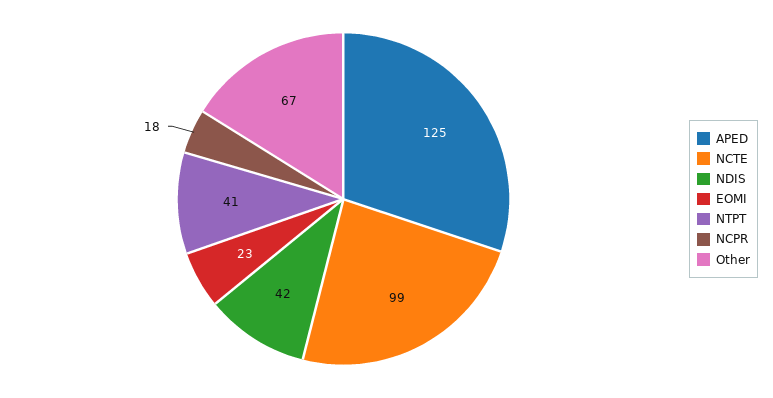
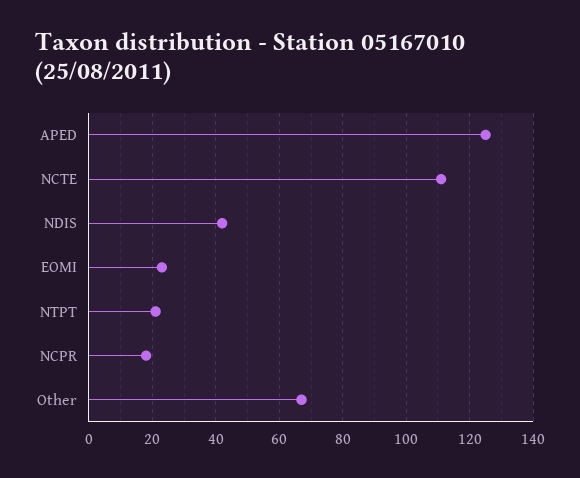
NCTE: 99 -> 110
NTPT: 41 -> 20

